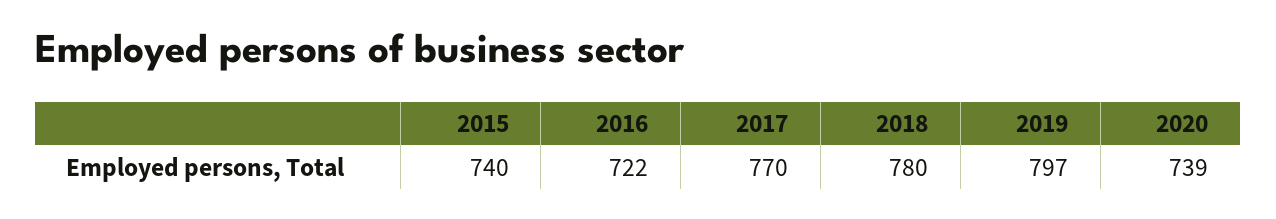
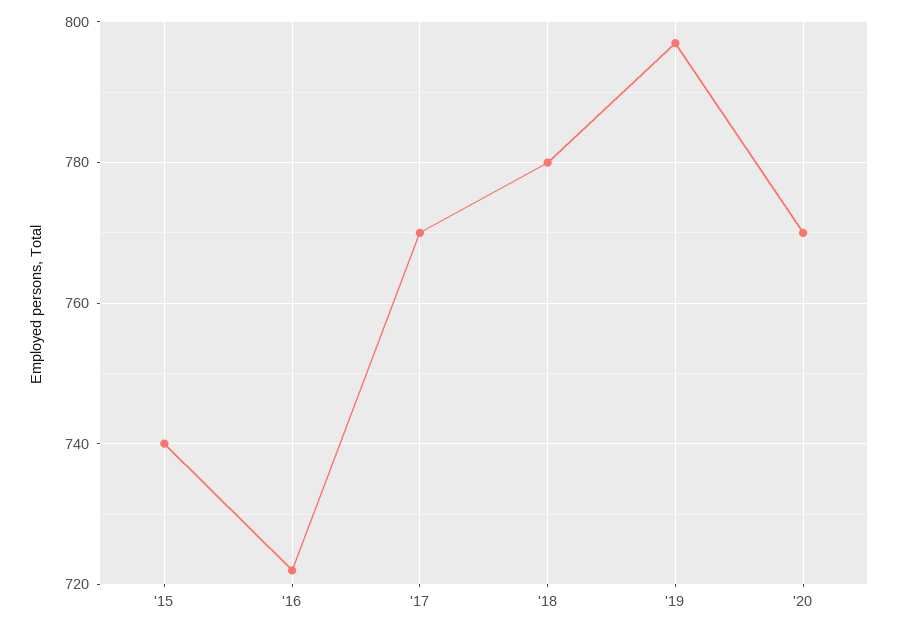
2020: 739 -> 770

